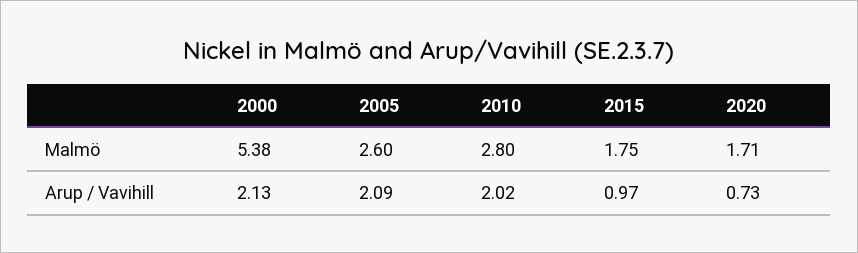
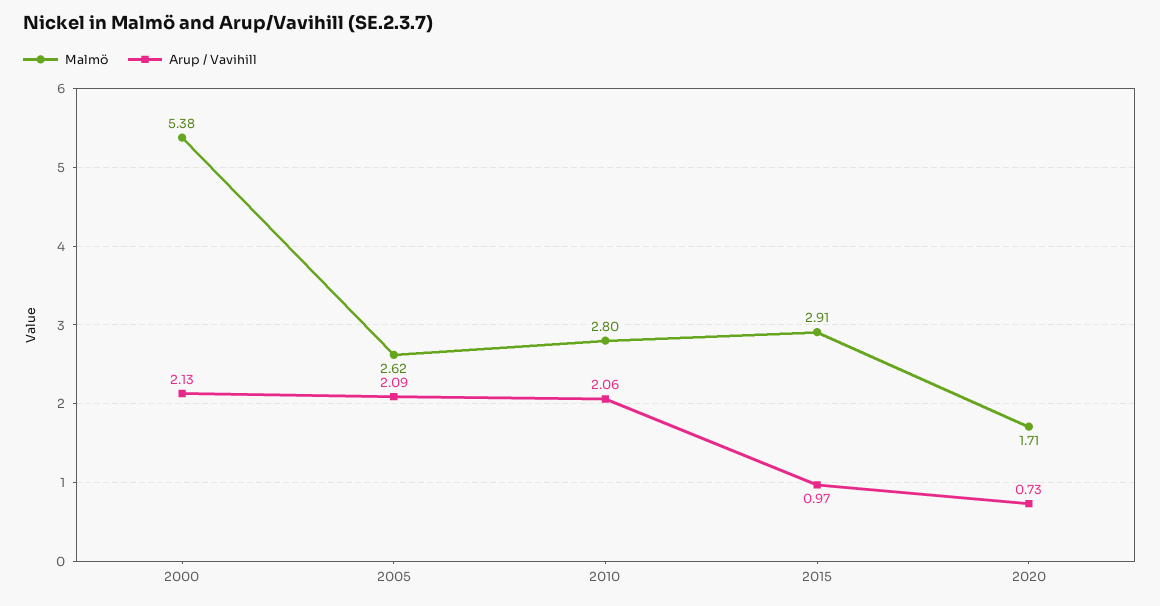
Malmö, 2005: 2.6 -> 2.62
Malmö, 2015: 1.75 -> 2.91
Arup / Vavihill, 2010: 2.02 -> 2.06

